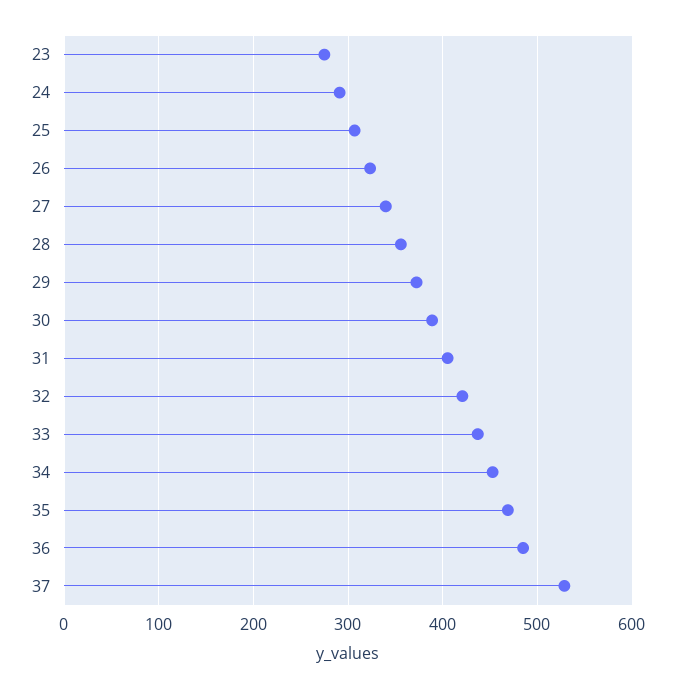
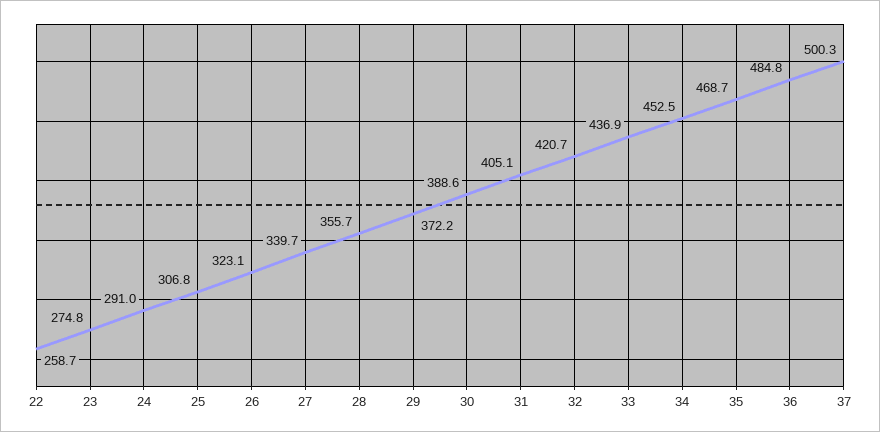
37: 530 -> 500.3
22: none -> 258.7

